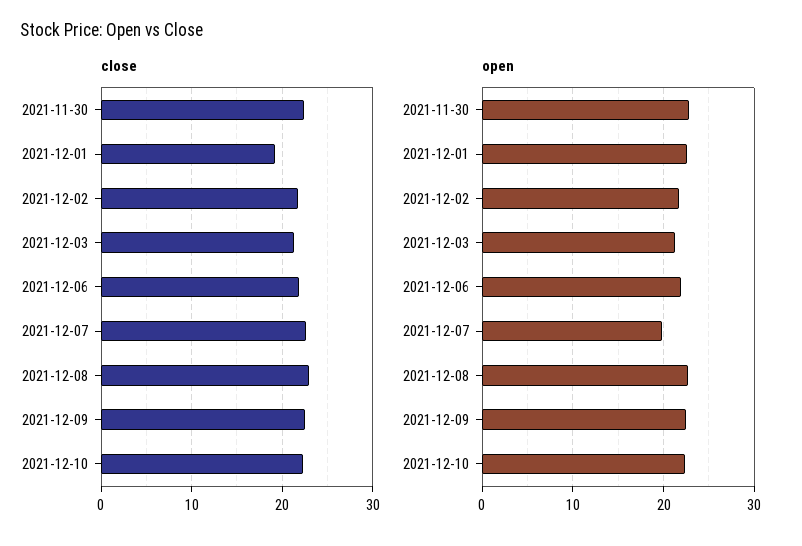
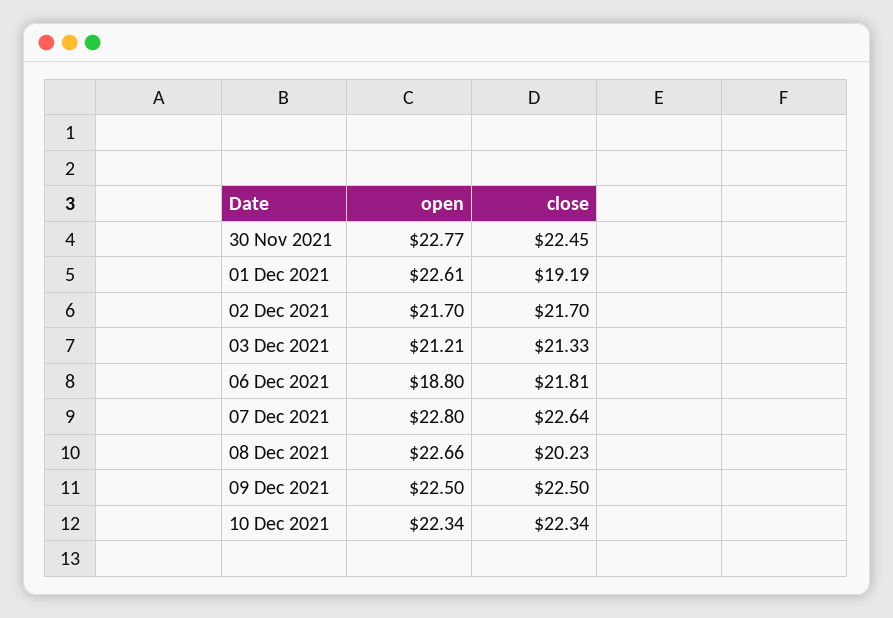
close, 2021-12-08: 23 -> 20.23
open, 2021-12-06: 22 -> 18.8
open, 2021-12-07: 20 -> 22.8

